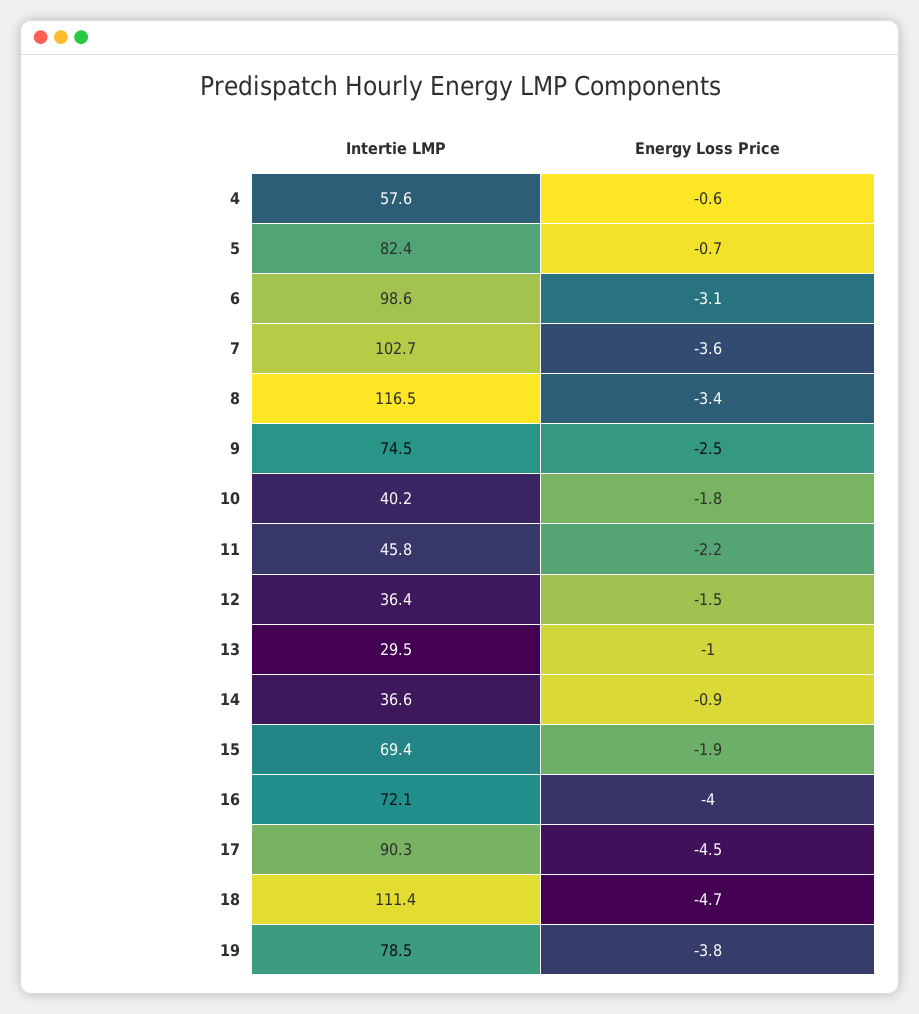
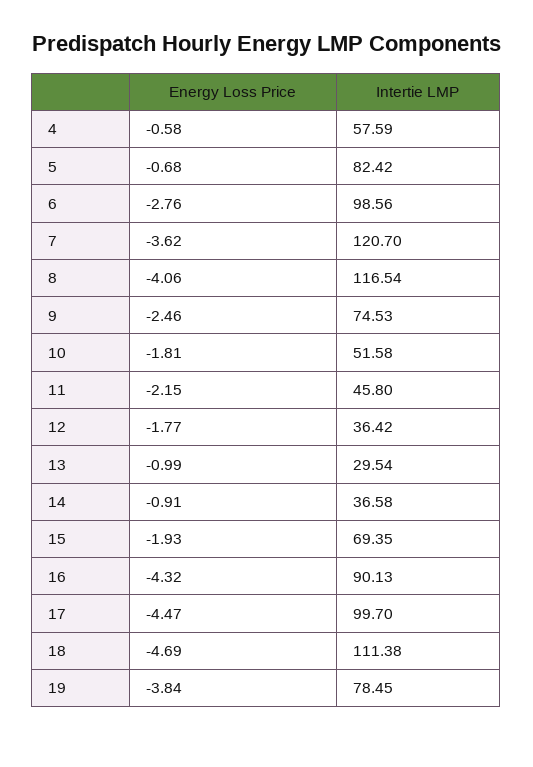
Energy Loss Price, 6: -3.1 -> -2.76
Intertie LMP, 7: 102.7 -> 120.7
Energy Loss Price, 8: -3.4 -> -4.06
Intertie LMP, 10: 40.2 -> 51.58
Energy Loss Price, 12: -1.5 -> -1.77
Intertie LMP, 16: 72.1 -> 90.13
Energy Loss Price, 16: -4 -> -4.32
Intertie LMP, 17: 90.3 -> 99.7

